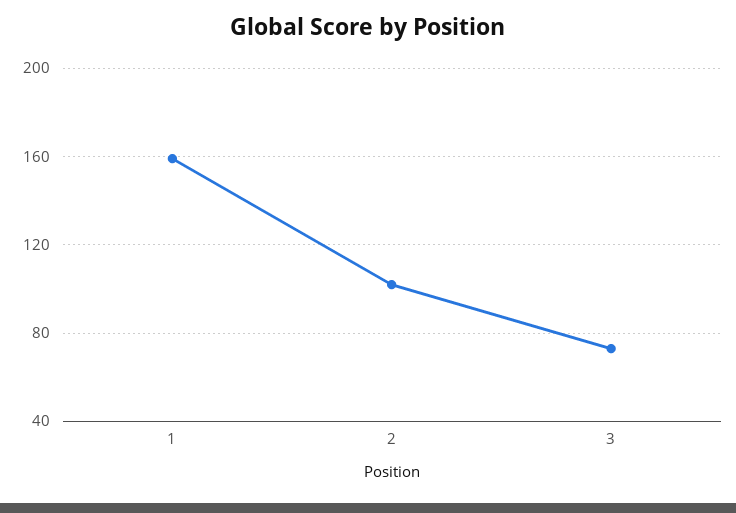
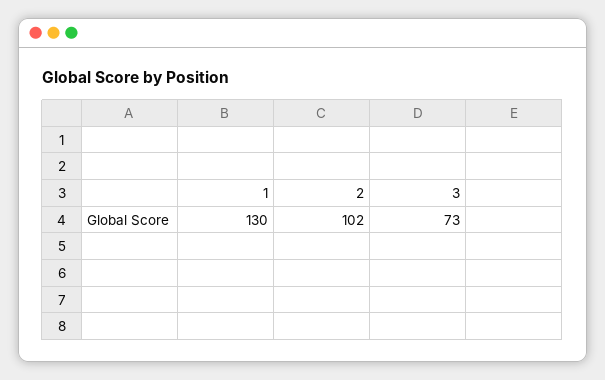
1: 160 -> 130

